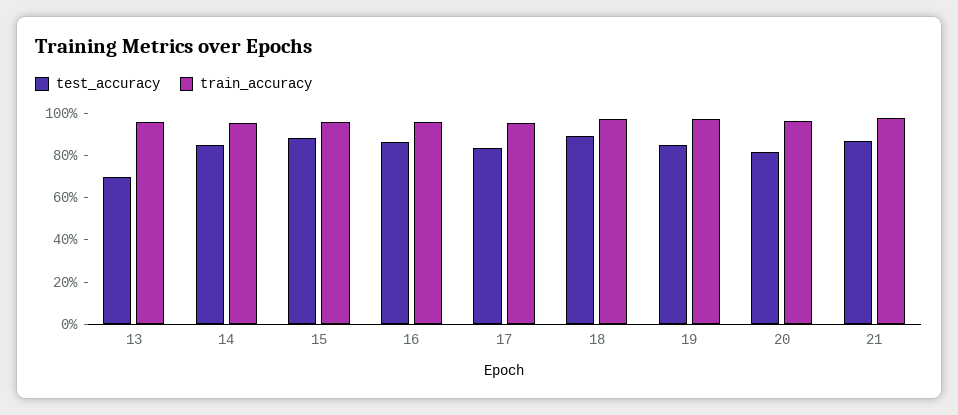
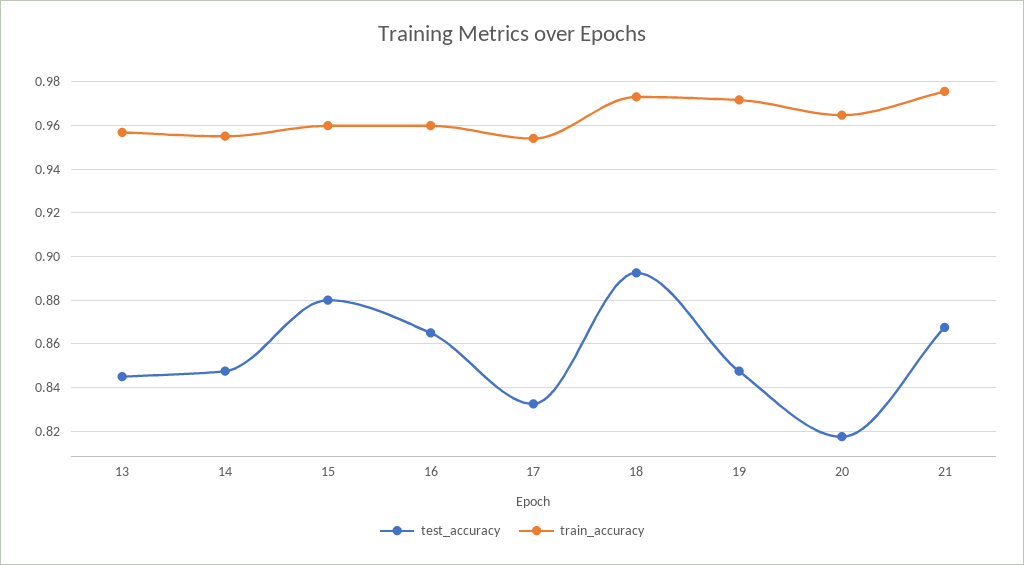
test_accuracy, 13: 0.7 -> 0.845

